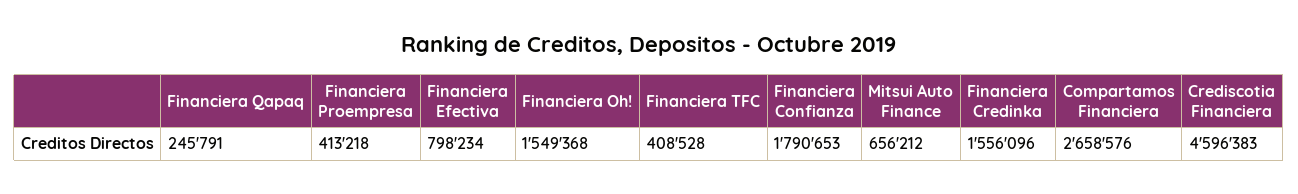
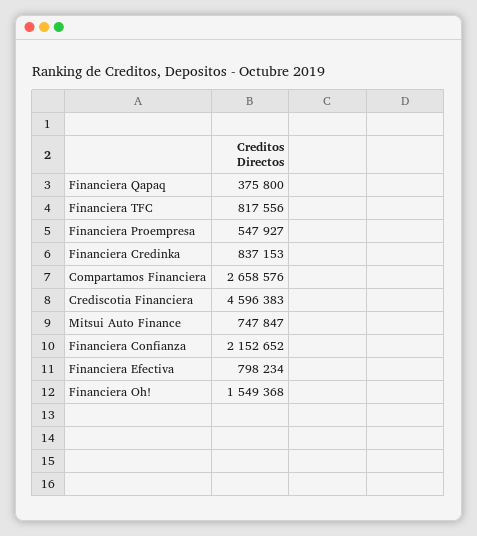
Financiera Qapaq: 245791 -> 375800
Financiera Proempresa: 413218 -> 547927
Financiera TFC: 408528 -> 817556
Financiera Confianza: 1790653 -> 2152652
Mitsui Auto Finance: 656212 -> 747847
Financiera Credinka: 1556096 -> 837153

